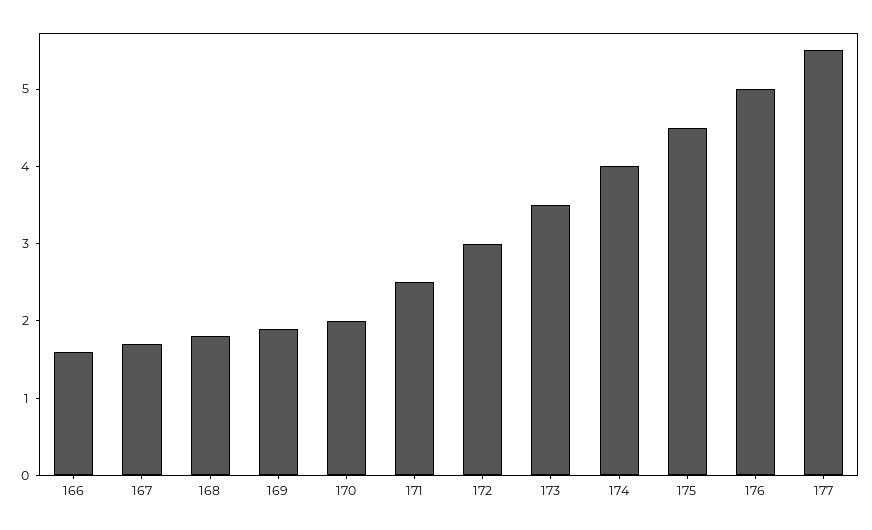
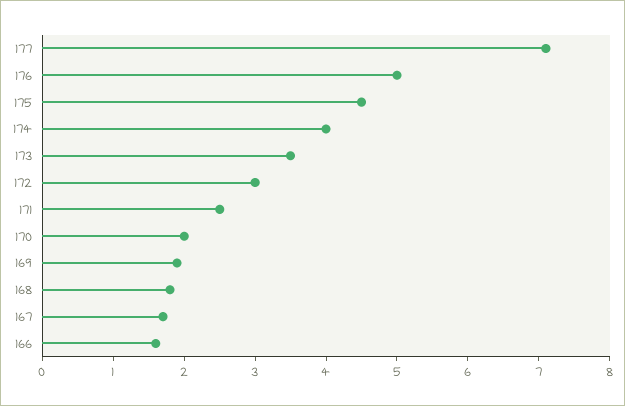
177: 5.5 -> 7

